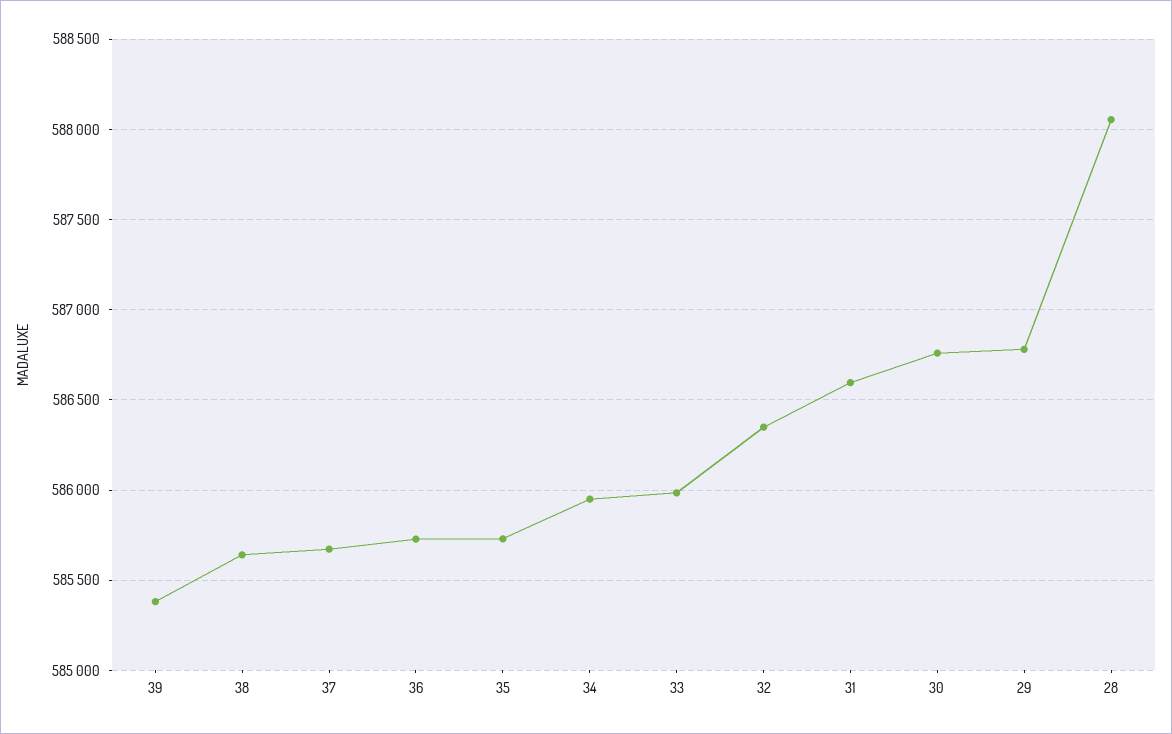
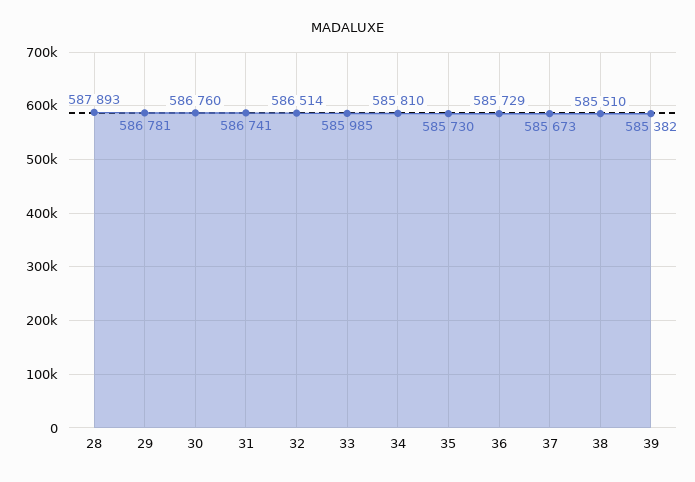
38: 585650 -> 585510
34: 585950 -> 585810
32: 586350 -> 586514
31: 586600 -> 586741
28: 588050 -> 587893

